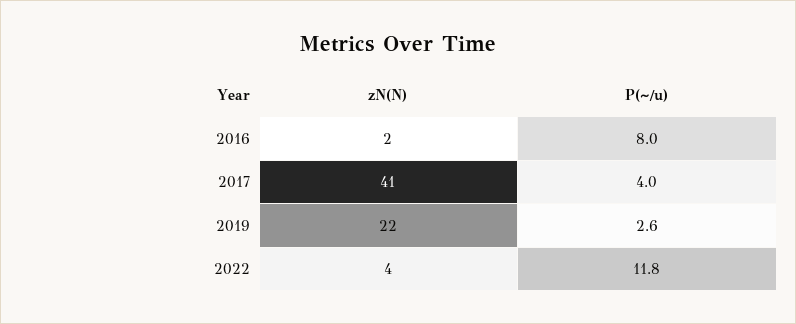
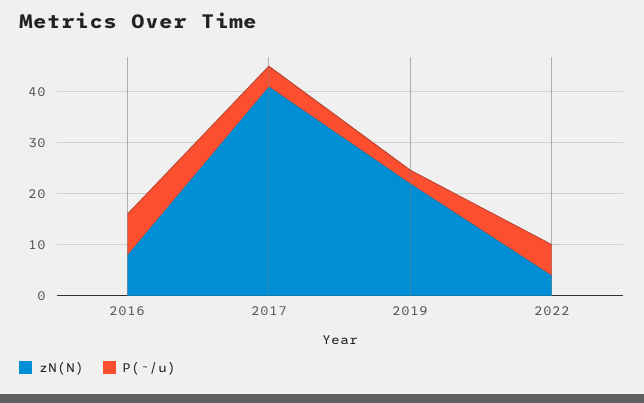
zN(N), 2016: 2 -> 8
P(~/u), 2022: 11.8 -> 6

